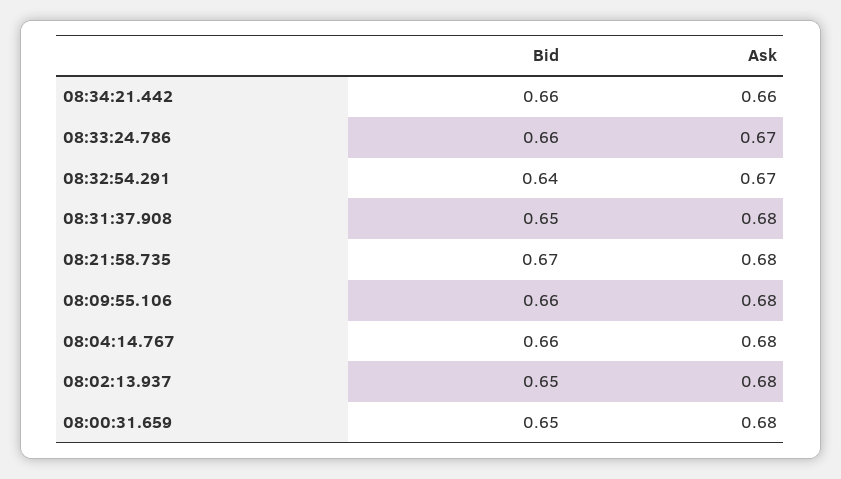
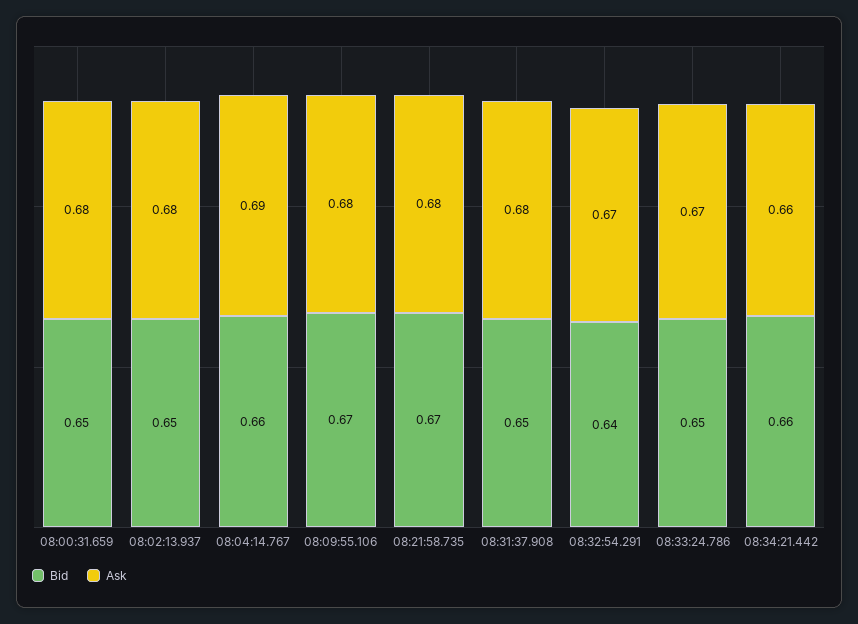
Bid, 08:33:24.786: 0.66 -> 0.65
Bid, 08:09:55.106: 0.66 -> 0.67
Ask, 08:04:14.767: 0.68 -> 0.69

